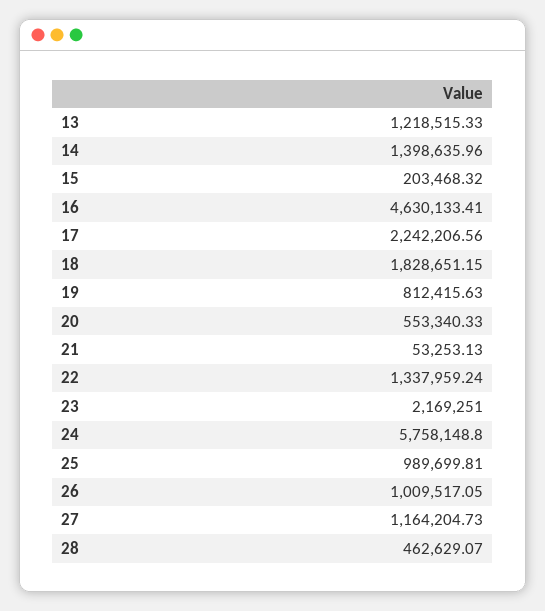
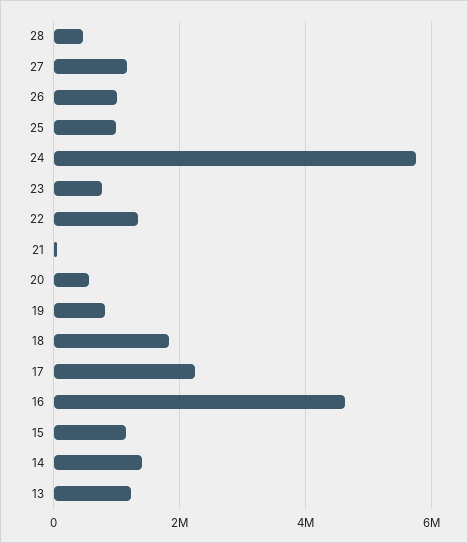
15: 203468.32 -> 1200000
23: 2169251 -> 800000

